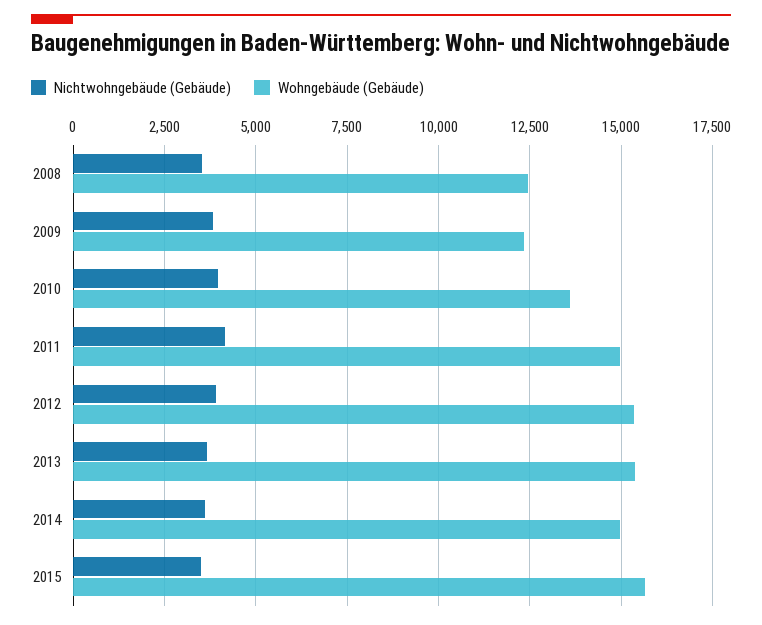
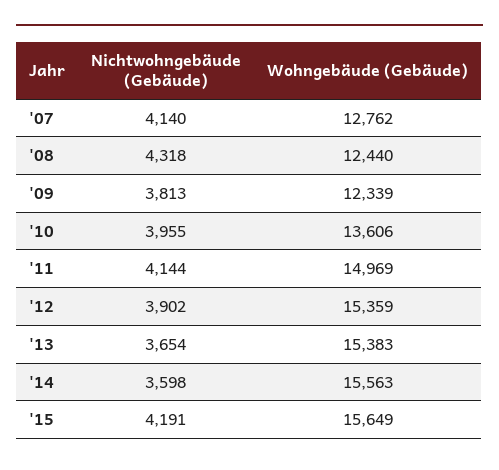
Nichtwohngebäude (Gebäude), 2008: 3500 -> 4318
Wohngebäude (Gebäude), 2014: 15000 -> 15563
Nichtwohngebäude (Gebäude), 2015: 3500 -> 4191
Nichtwohngebäude (Gebäude), '07: none -> 4140
Wohngebäude (Gebäude), '07: none -> 12762

